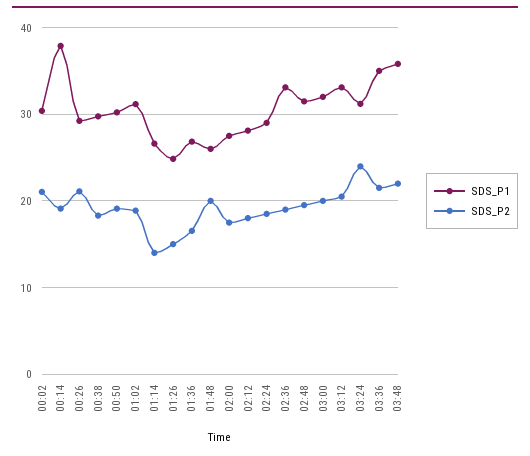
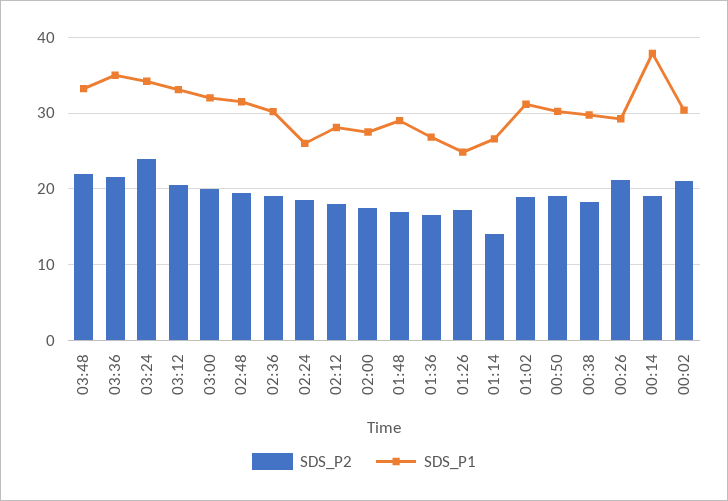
SDS_P2, 01:26: 15 -> 17
SDS_P1, 01:48: 26 -> 29
SDS_P2, 01:48: 20 -> 17
SDS_P1, 02:24: 29 -> 26
SDS_P1, 02:36: 33 -> 30
SDS_P1, 03:24: 31 -> 34
SDS_P1, 03:48: 36 -> 33

